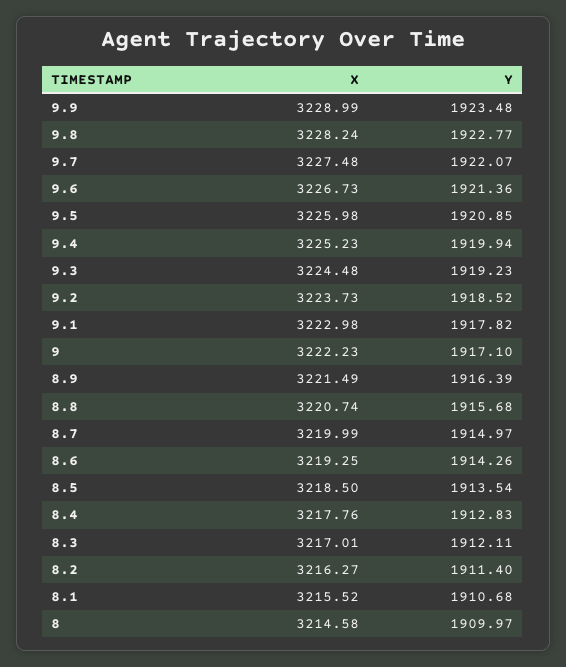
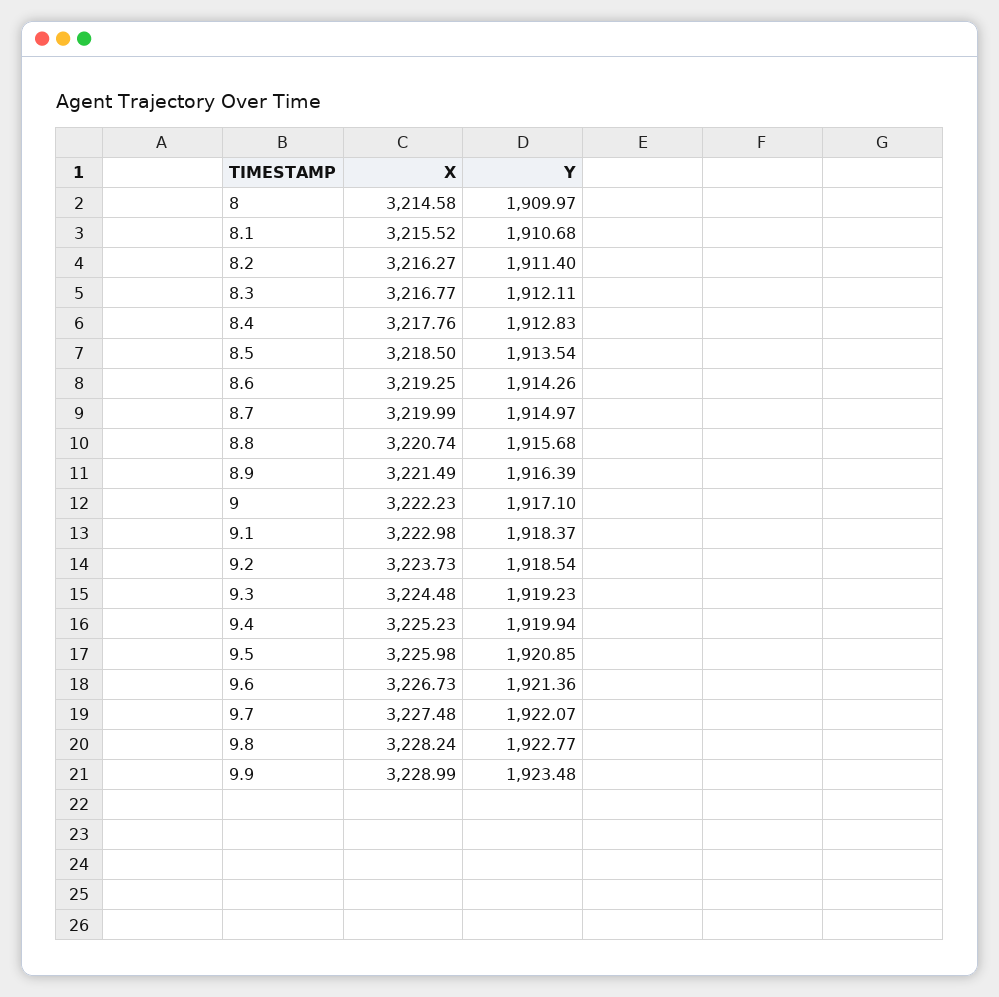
Y, 9.2: 1918.52 -> 1918.54
Y, 9.1: 1917.82 -> 1918.37
X, 8.3: 3217.01 -> 3216.77

